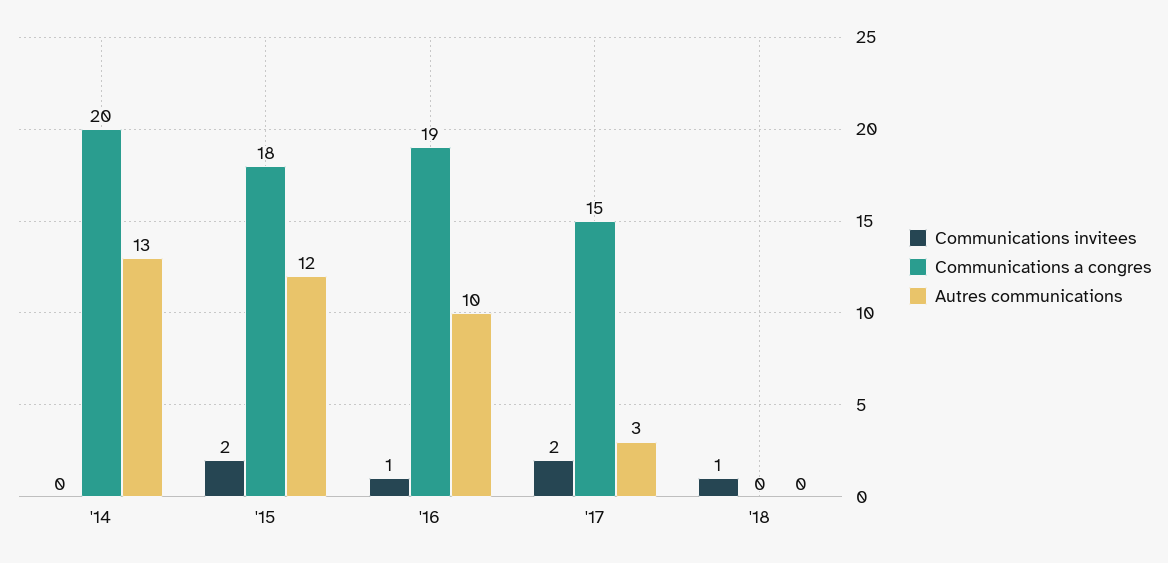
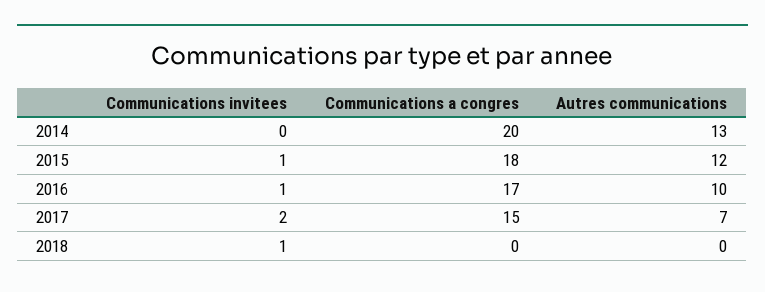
Communications invitees, '15: 2 -> 1
Communications a congres, '16: 19 -> 17
Autres communications, '17: 3 -> 7

